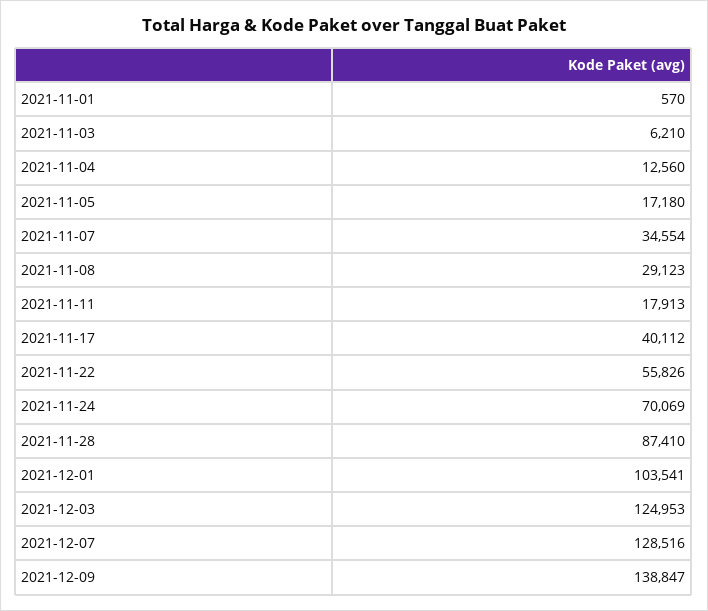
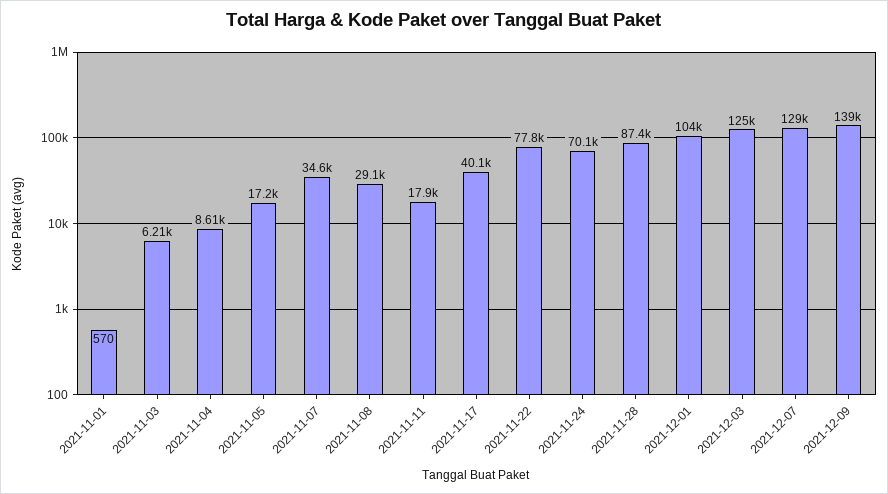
2021-11-04: 12560 -> 8610
2021-11-22: 55826 -> 77800

